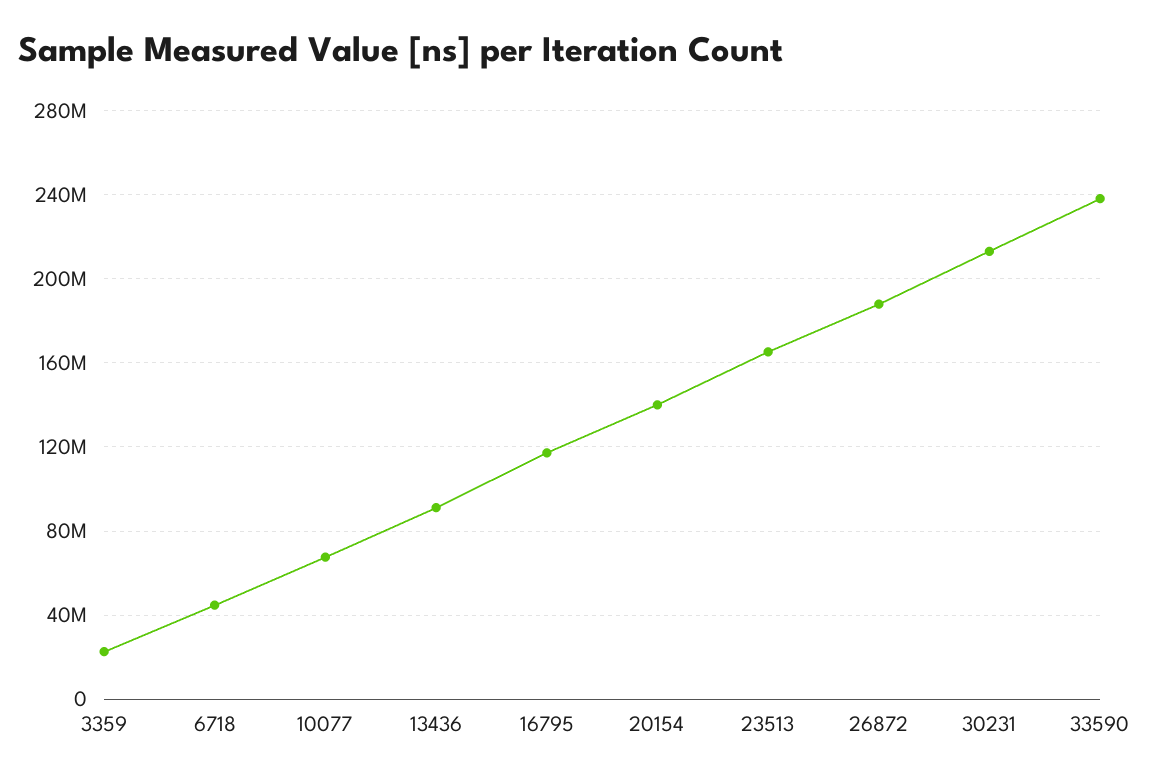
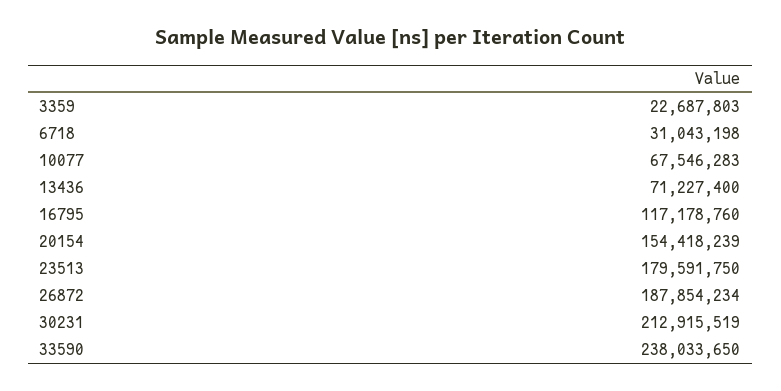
6718: 45000000 -> 31043198
13436: 90000000 -> 71227400
20154: 140000000 -> 154418239
23513: 165000000 -> 179591750

